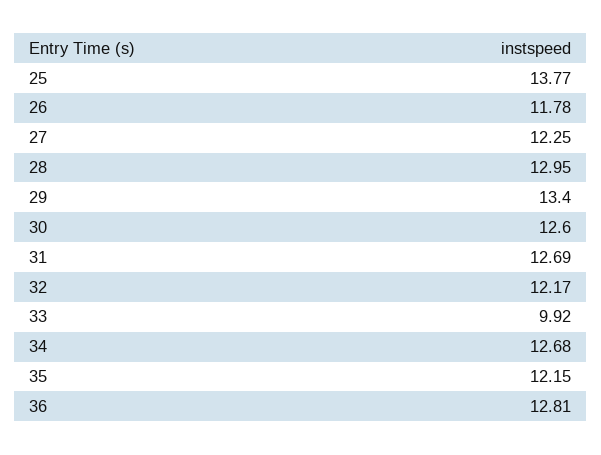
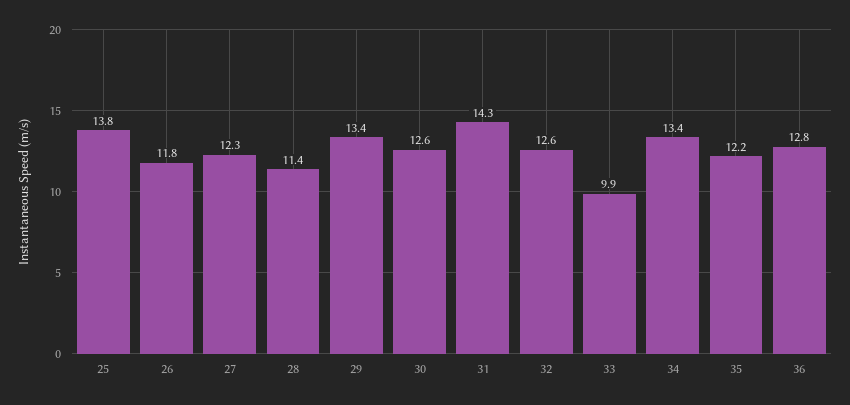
28: 12.95 -> 11.4
31: 12.69 -> 14.3
32: 12.17 -> 12.6
34: 12.68 -> 13.4

